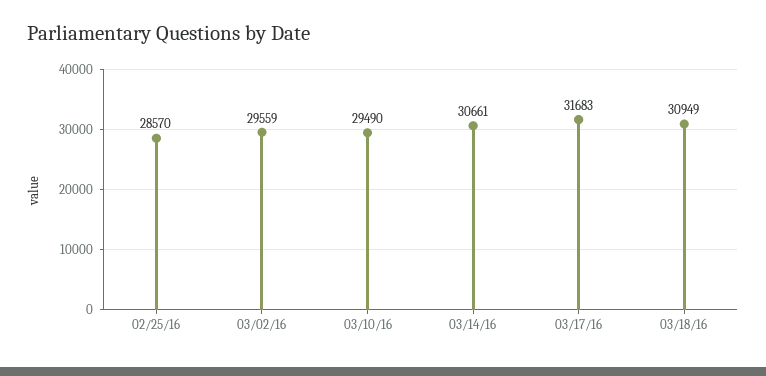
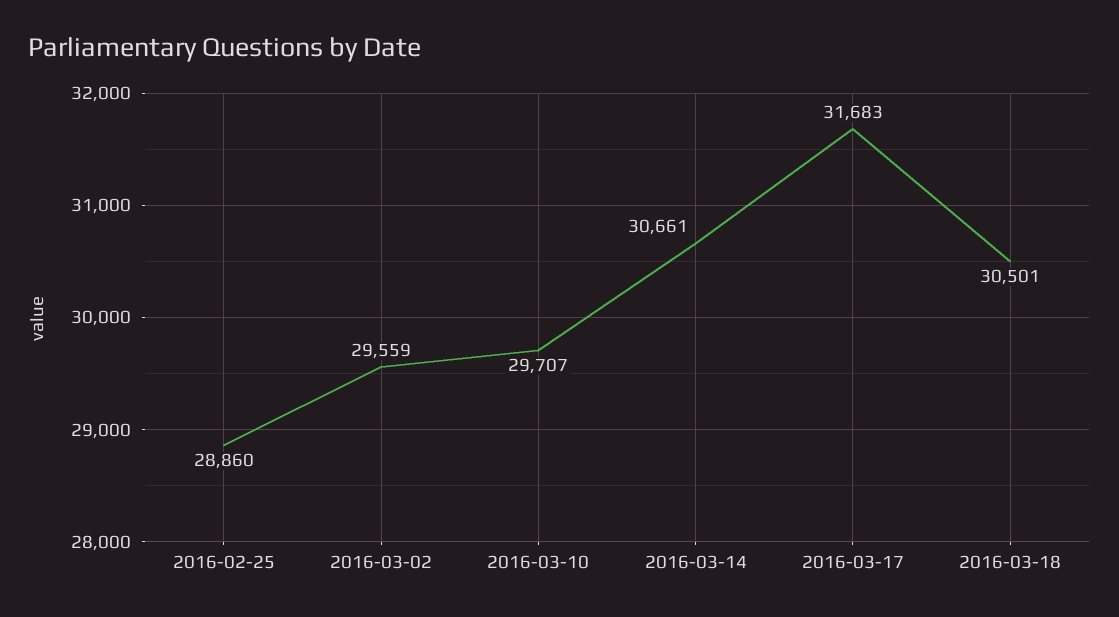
02/25/16: 28570 -> 28860
03/10/16: 29490 -> 29707
03/18/16: 30949 -> 30501

